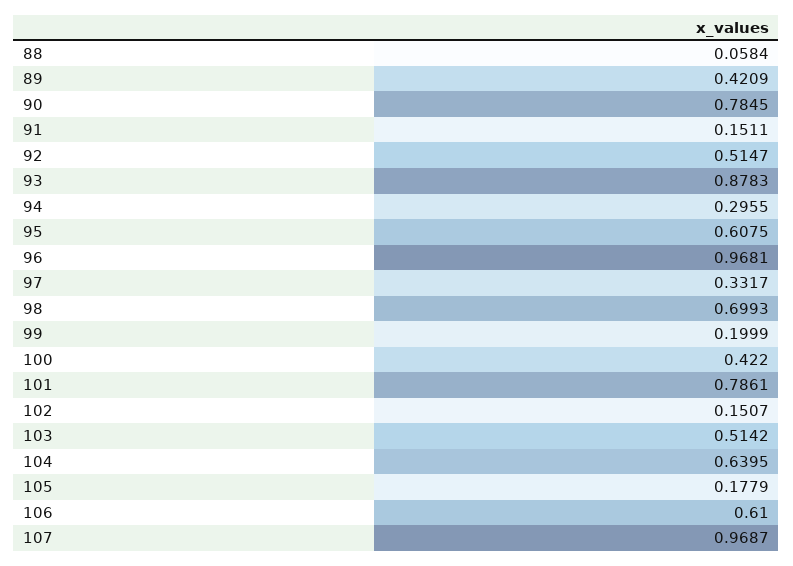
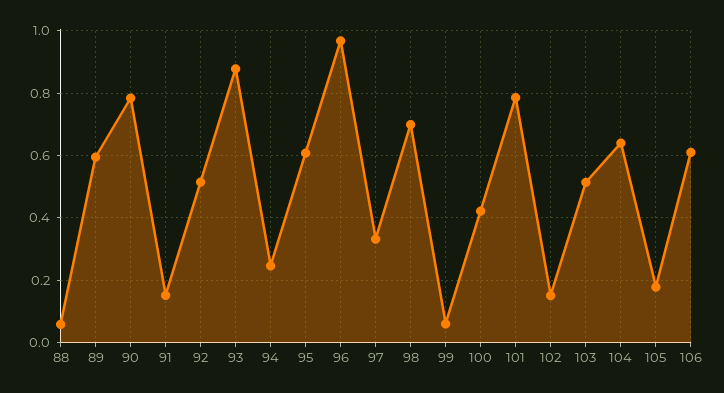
89: 0.4209 -> 0.6
94: 0.2955 -> 0.24
99: 0.1999 -> 0.06
107: 0.9687 -> none

